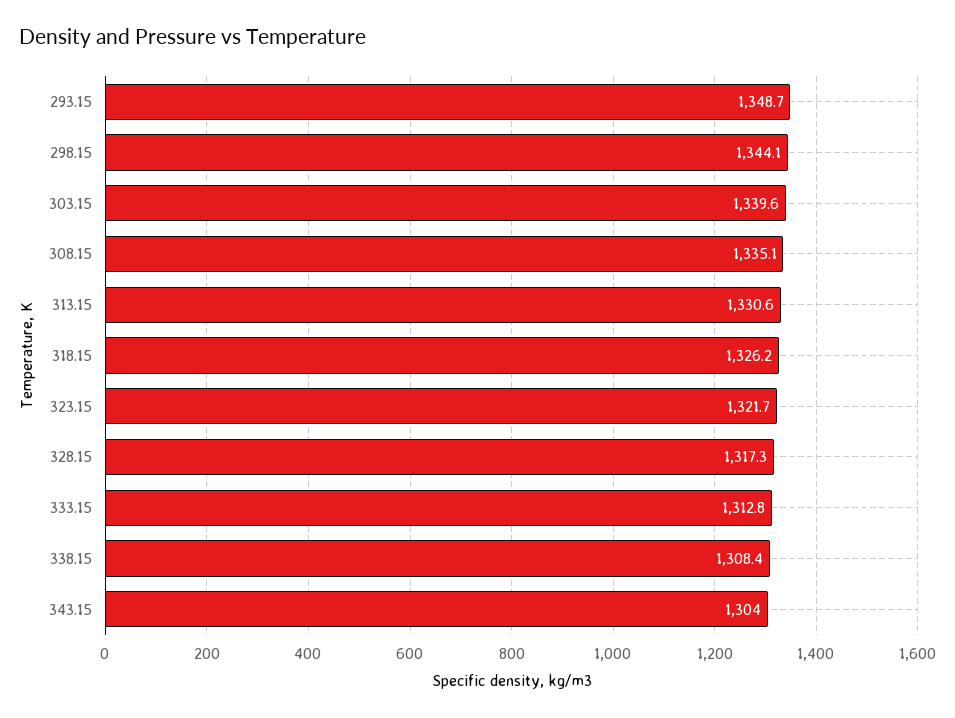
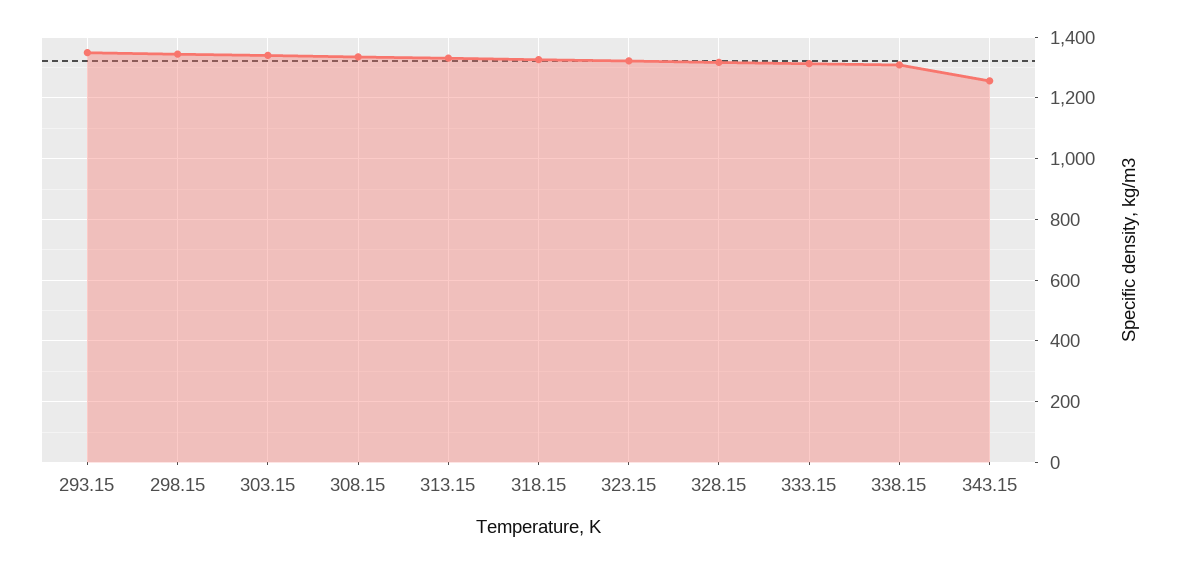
343.15: 1304 -> 1260

